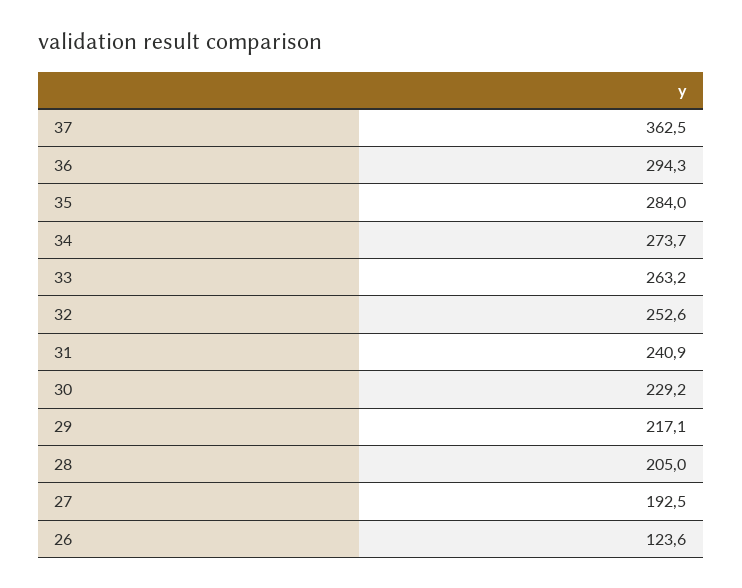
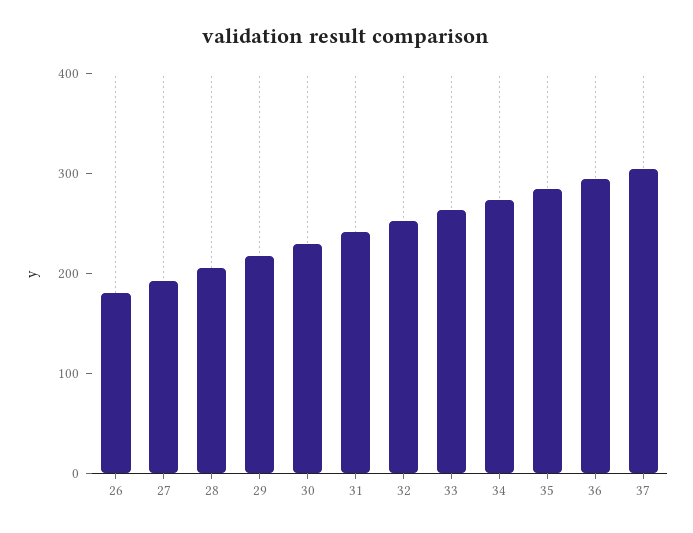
37: 362.5 -> 300
26: 123.6 -> 180

